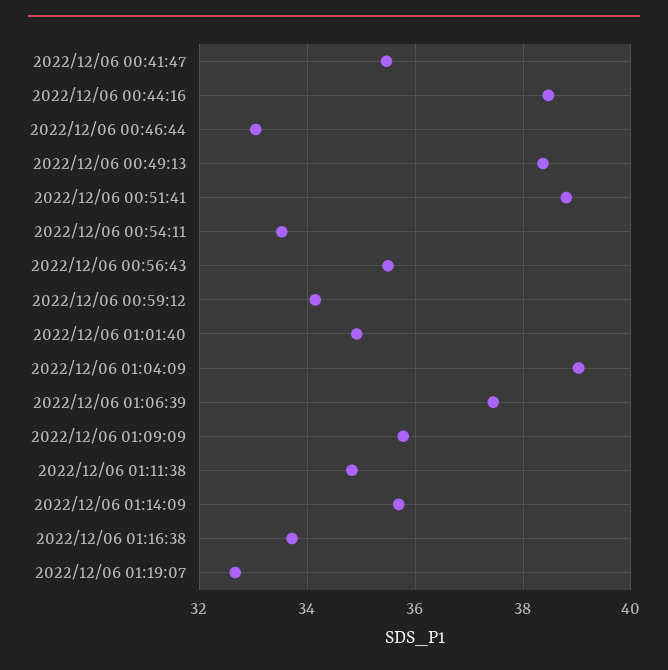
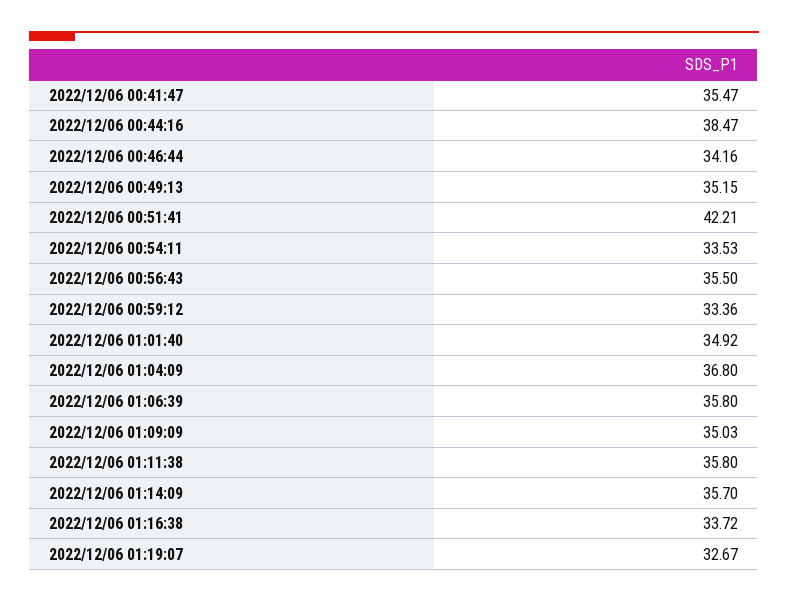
2022/12/06 00:46:44: 33 -> 34.16
2022/12/06 00:49:13: 38.4 -> 35.15
2022/12/06 00:51:41: 38.8 -> 42.21
2022/12/06 00:59:12: 34.2 -> 33.36
2022/12/06 01:04:09: 39 -> 36.8
2022/12/06 01:06:39: 37.4 -> 35.8
2022/12/06 01:09:09: 35.8 -> 35.03
2022/12/06 01:11:38: 34.8 -> 35.8

